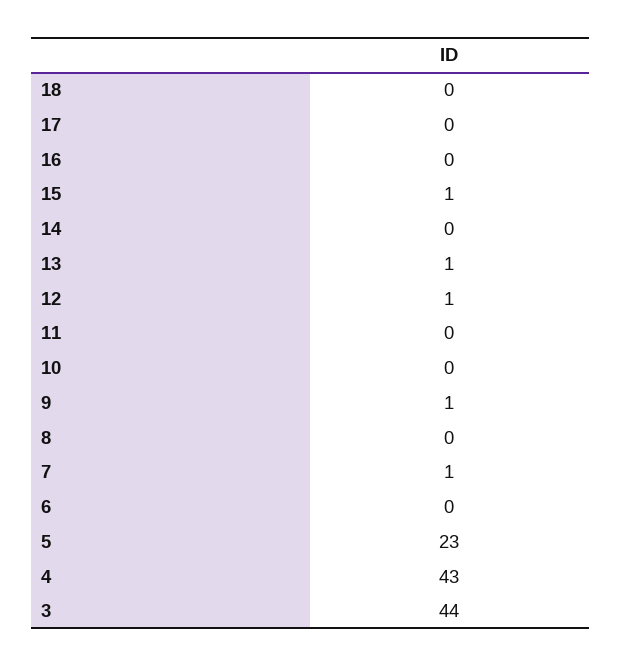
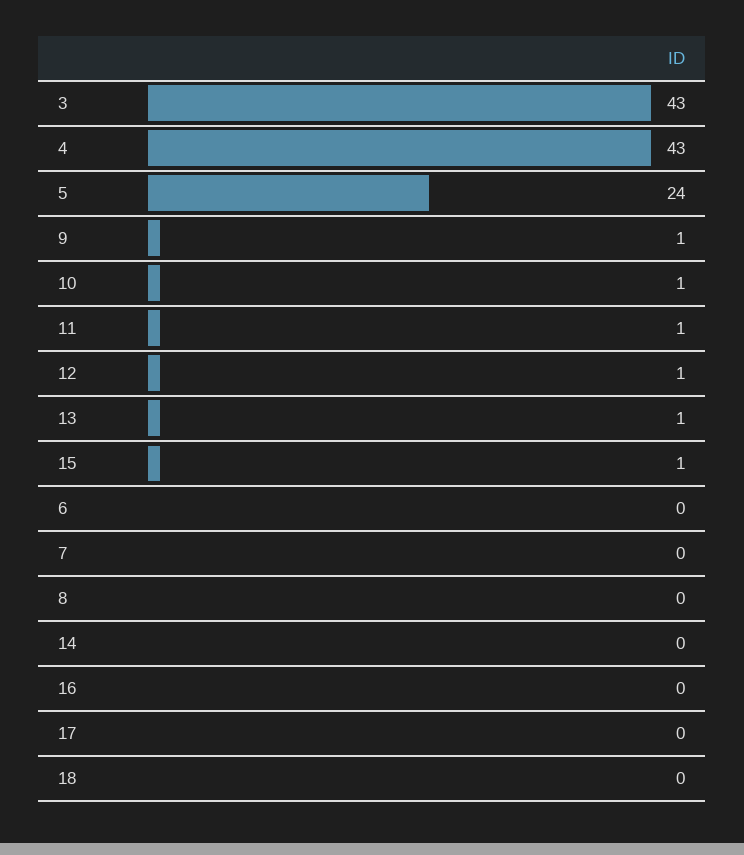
11: 0 -> 1
10: 0 -> 1
7: 1 -> 0
5: 23 -> 24
3: 44 -> 43

